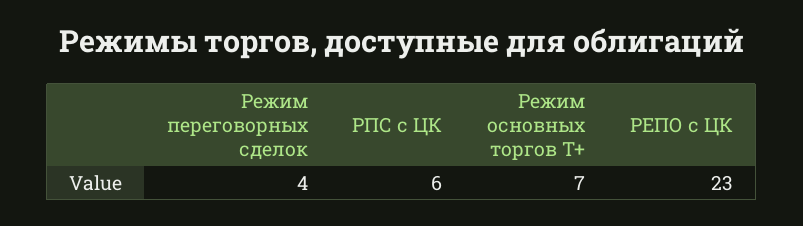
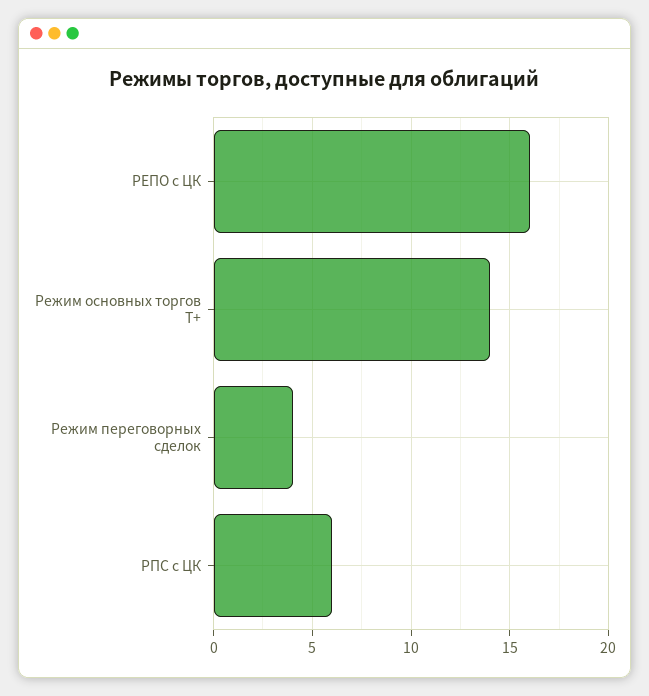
Режим основных торгов Т+: 7 -> 14
РЕПО с ЦК: 23 -> 16

